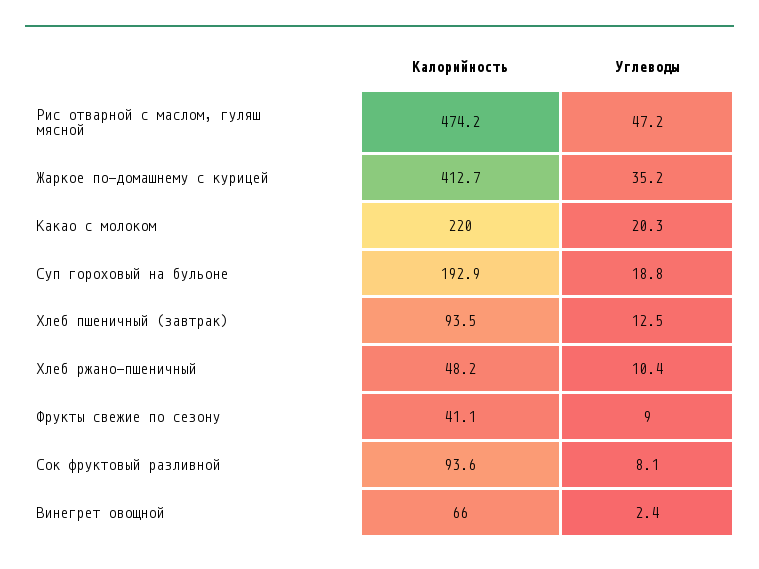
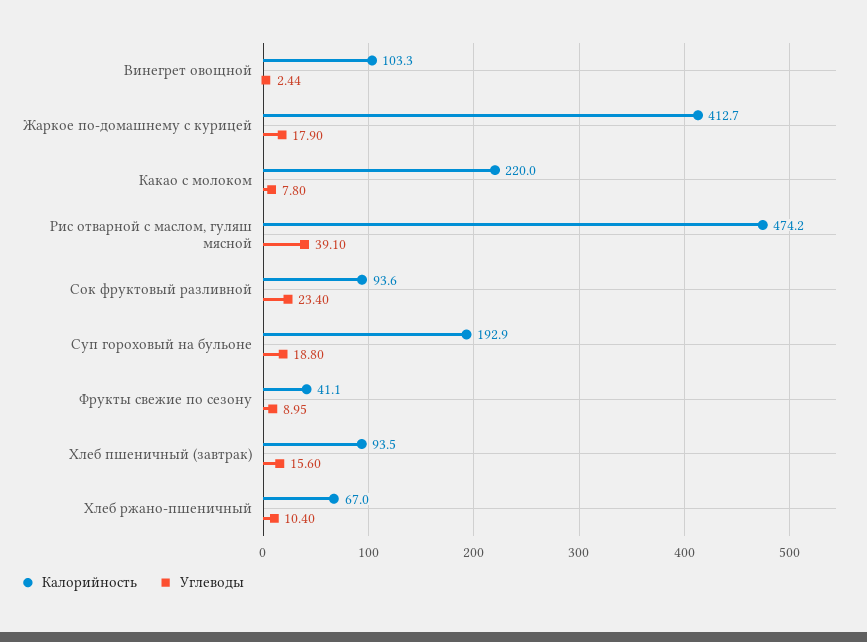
Углеводы, Рис отварной с маслом, гуляш мясной: 47.2 -> 39.1
Углеводы, Жаркое по-домашнему с курицей: 35.2 -> 17.9
Углеводы, Какао с молоком: 20.3 -> 7.8
Углеводы, Хлеб пшеничный (завтрак): 12.5 -> 15.6
Калорийность, Хлеб ржано-пшеничный: 48.2 -> 67
Углеводы, Сок фруктовый разливной: 8.1 -> 23.4
Калорийность, Винегрет овощной: 66 -> 103.3

